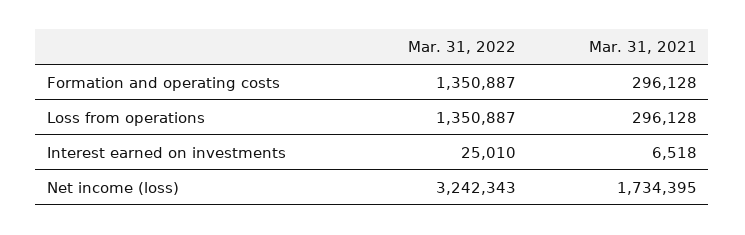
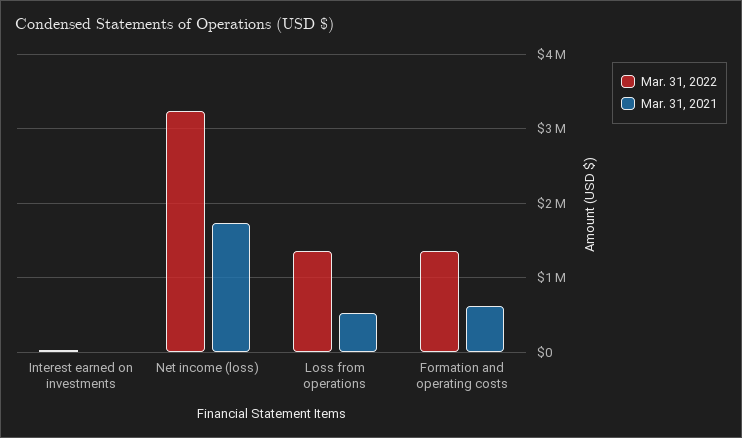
Mar. 31, 2021, Formation and operating costs: 296128 -> 600000
Mar. 31, 2021, Loss from operations: 296128 -> 500000

